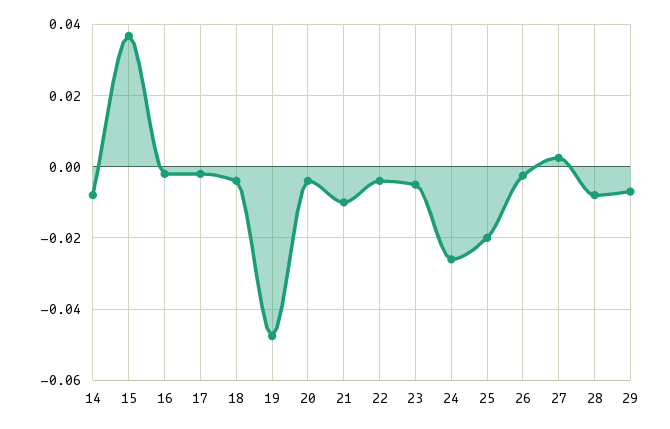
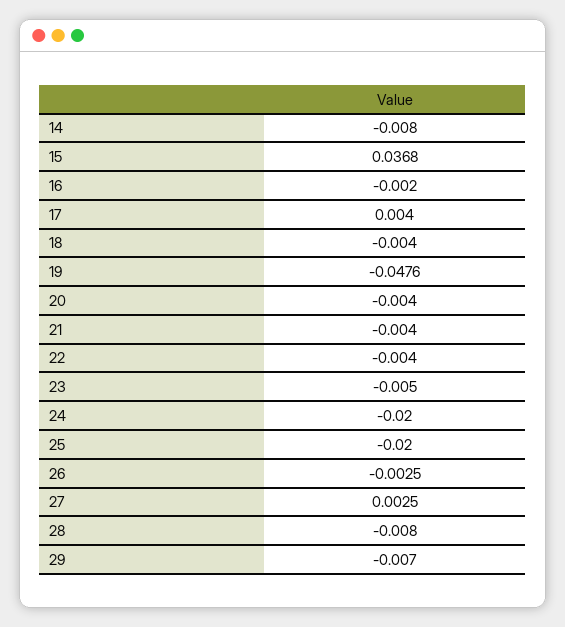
17: -0.002 -> 0.004
21: -0.01 -> -0.004
24: -0.026 -> -0.02

